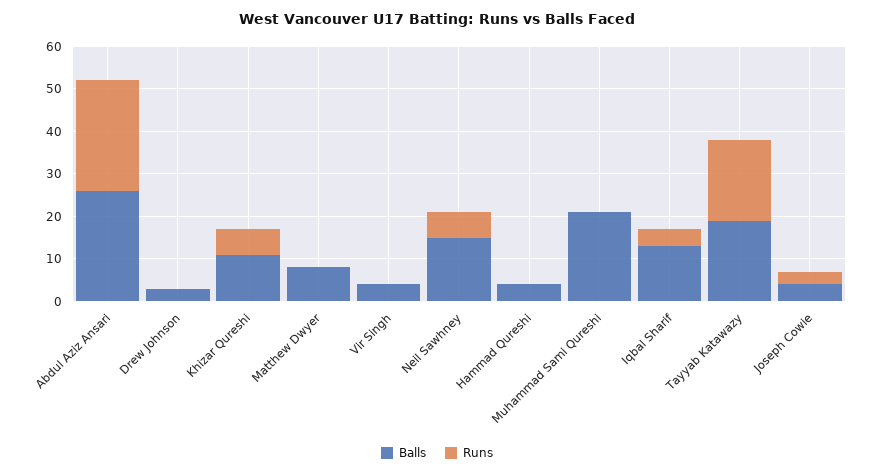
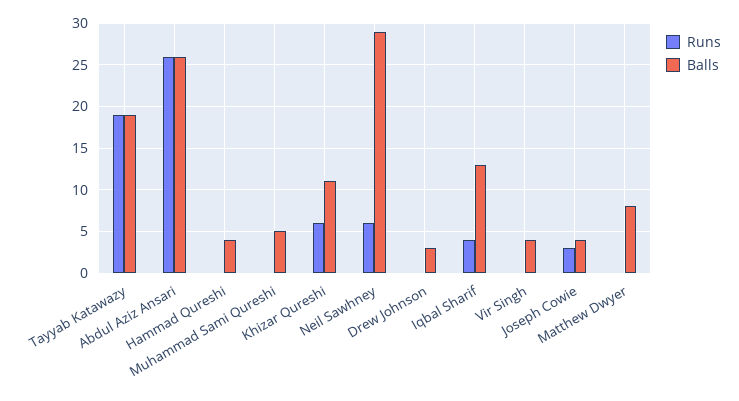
Balls, Neil Sawhney: 15 -> 29
Balls, Muhammad Sami Qureshi: 20 -> 5

